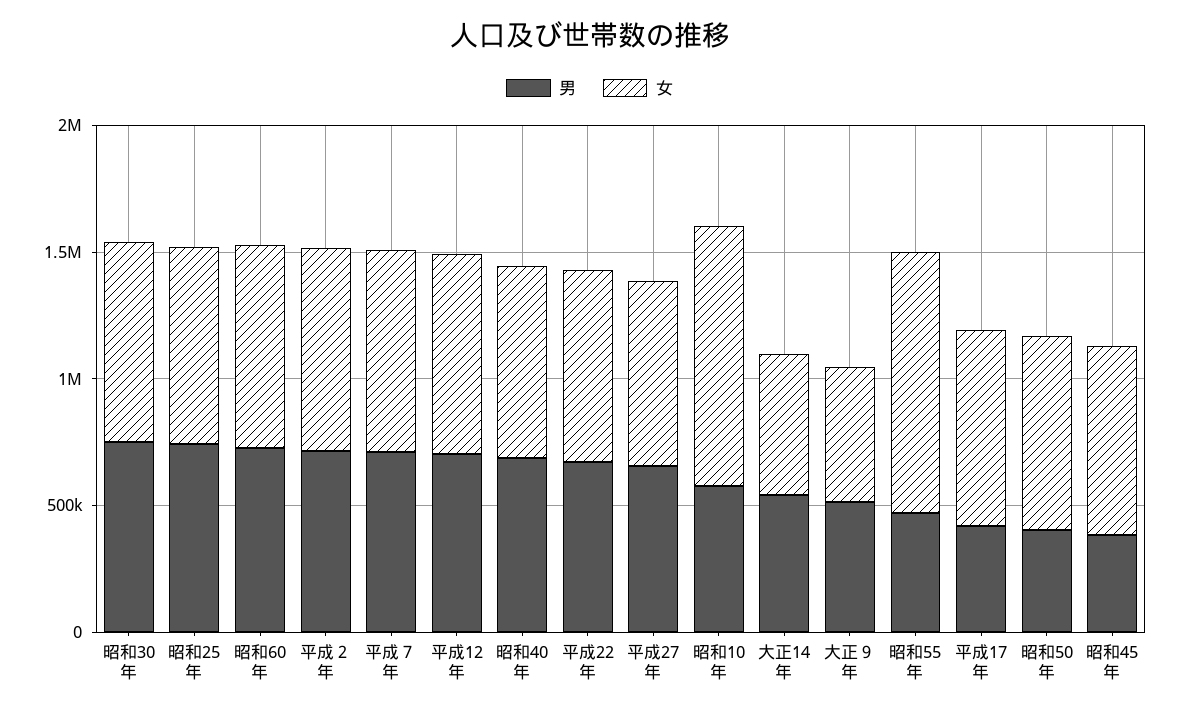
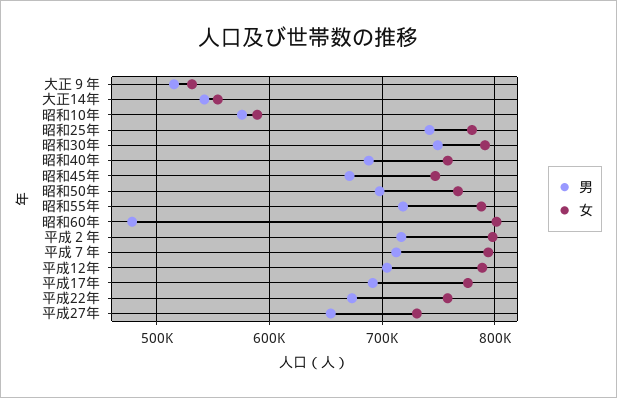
男, 昭和60年: 700000 -> 480000
女, 昭和10年: 1000000 -> 590000
男, 昭和55年: 500000 -> 720000
女, 昭和55年: 1000000 -> 790000
男, 平成17年: 400000 -> 690000
男, 昭和50年: 400000 -> 700000
男, 昭和45年: 400000 -> 670000

